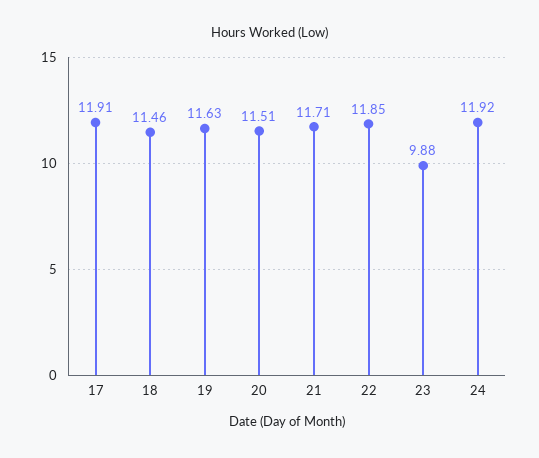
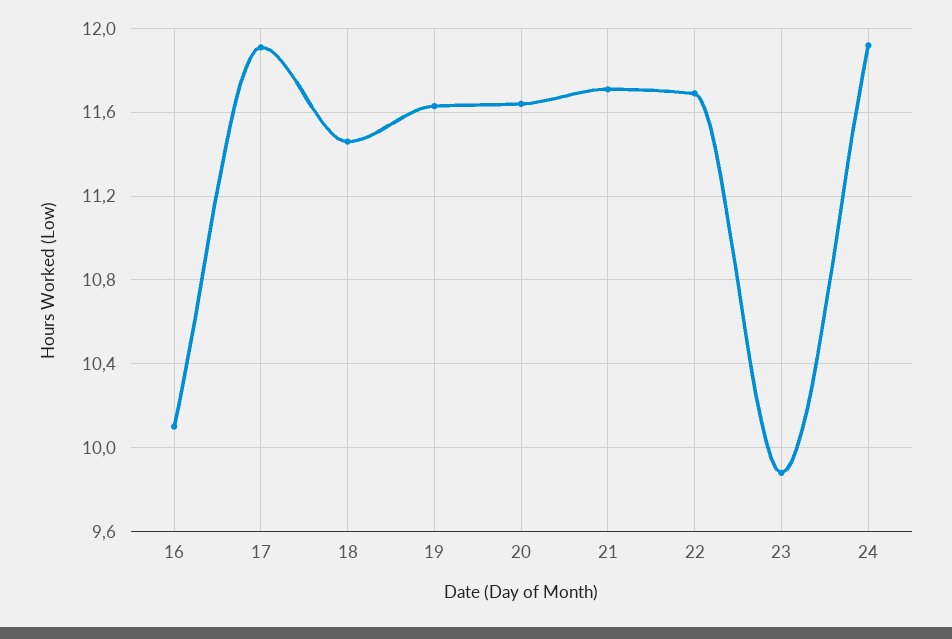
20: 11.51 -> 11.65
22: 11.85 -> 11.7
16: none -> 10.1

